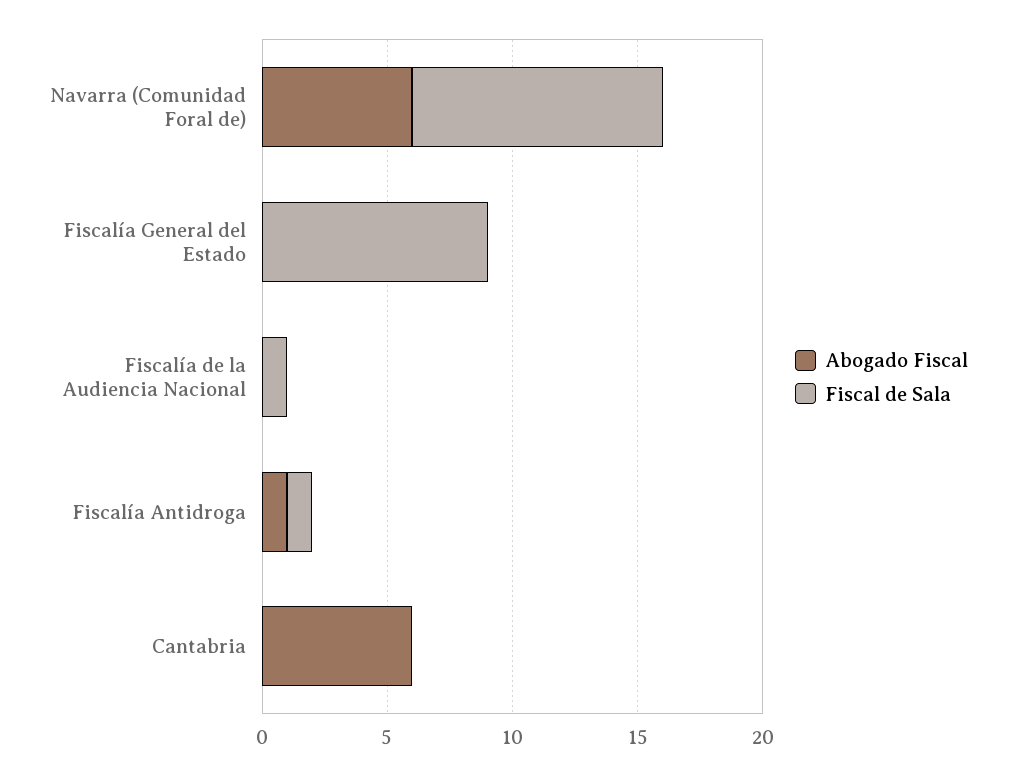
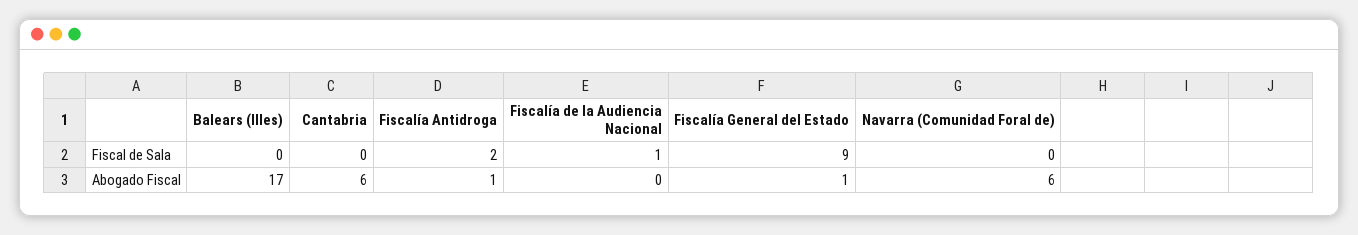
Fiscal de Sala, Navarra (Comunidad Foral de): 10 -> 0
Abogado Fiscal, Fiscalía General del Estado: 0 -> 1
Fiscal de Sala, Fiscalía Antidroga: 1 -> 2
Fiscal de Sala, Balears (Illes): none -> 0
Abogado Fiscal, Balears (Illes): none -> 17

